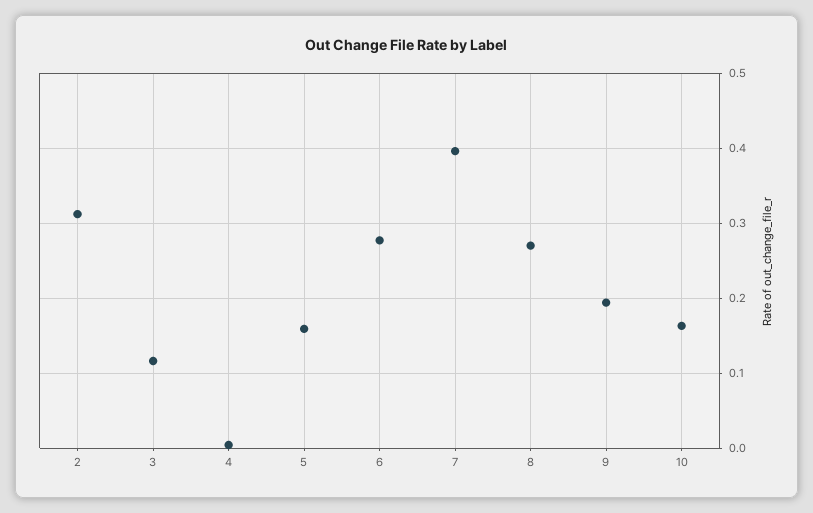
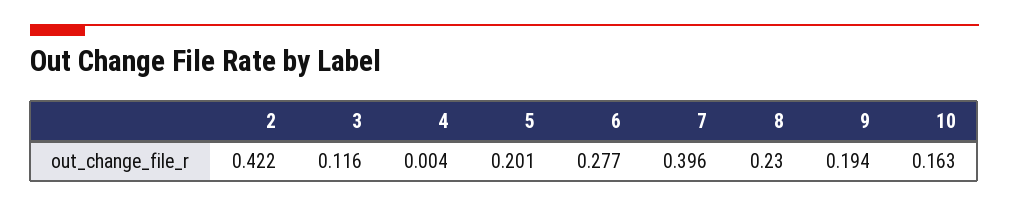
2: 0.31 -> 0.422
5: 0.16 -> 0.201
8: 0.27 -> 0.23

